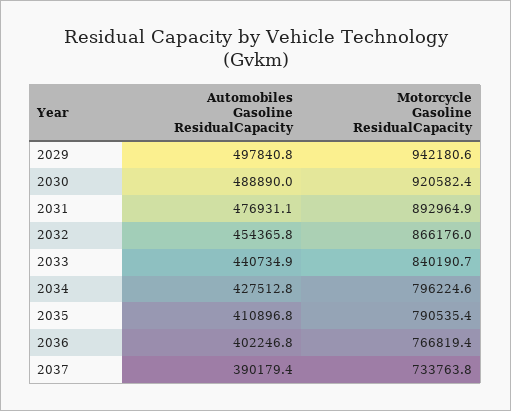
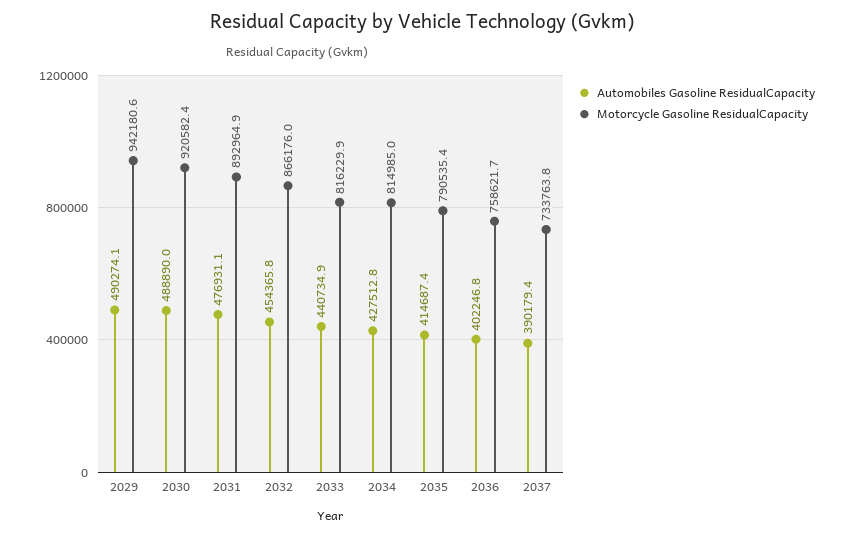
Automobiles Gasoline ResidualCapacity, 2029: 497840.8 -> 490274.1
Motorcycle Gasoline ResidualCapacity, 2033: 840190.7 -> 816229.9
Motorcycle Gasoline ResidualCapacity, 2034: 796224.6 -> 814985
Automobiles Gasoline ResidualCapacity, 2035: 410896.8 -> 414687.4
Motorcycle Gasoline ResidualCapacity, 2036: 766819.4 -> 758621.7

